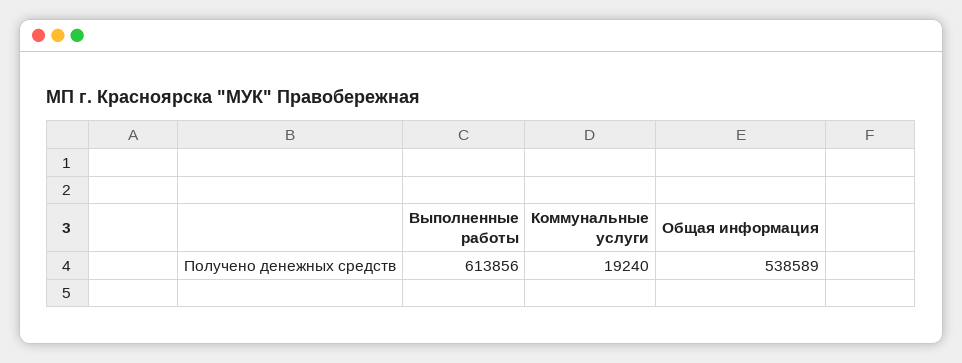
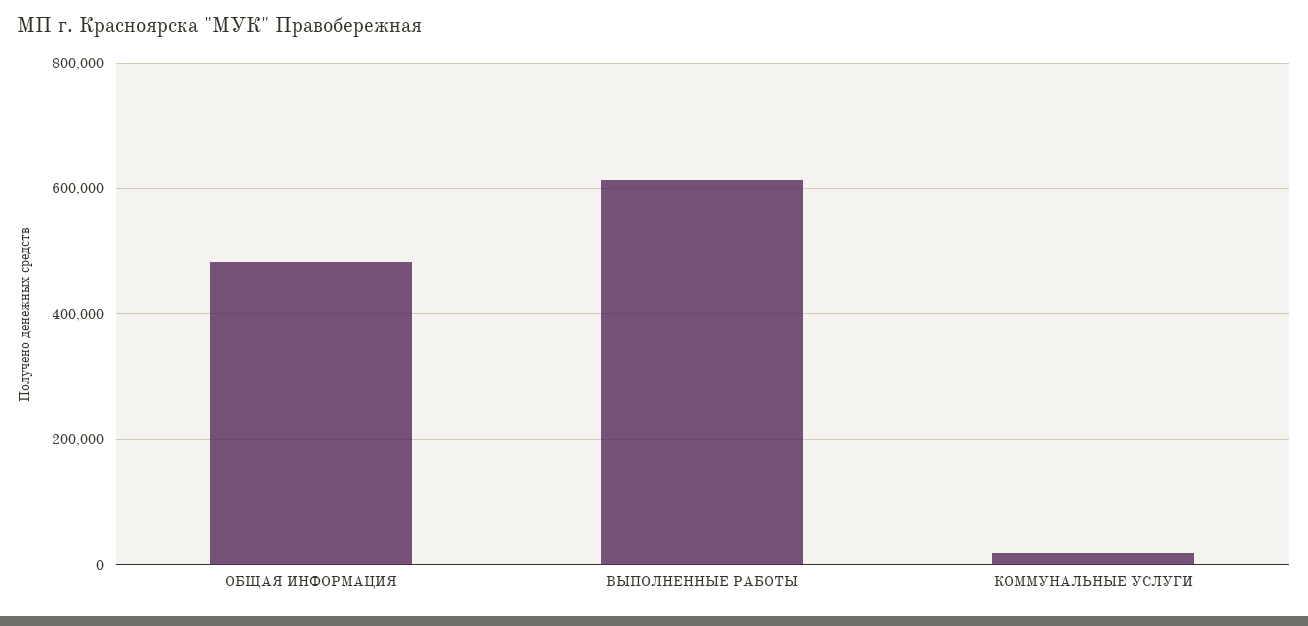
Общая информация: 538589 -> 480000

